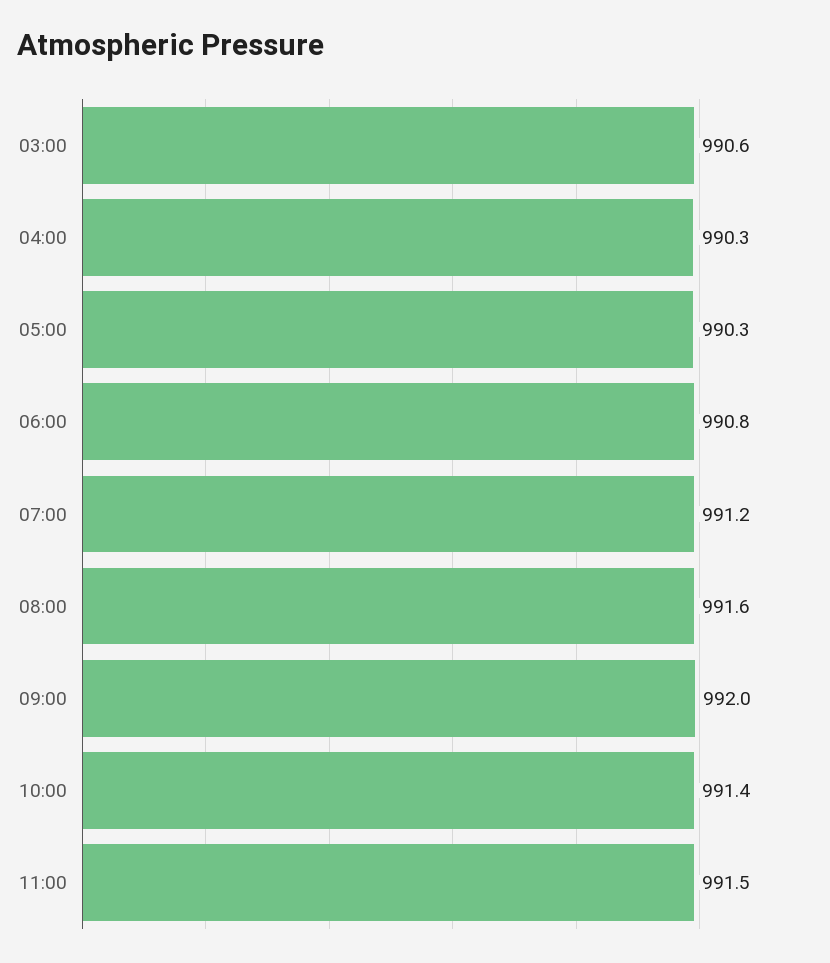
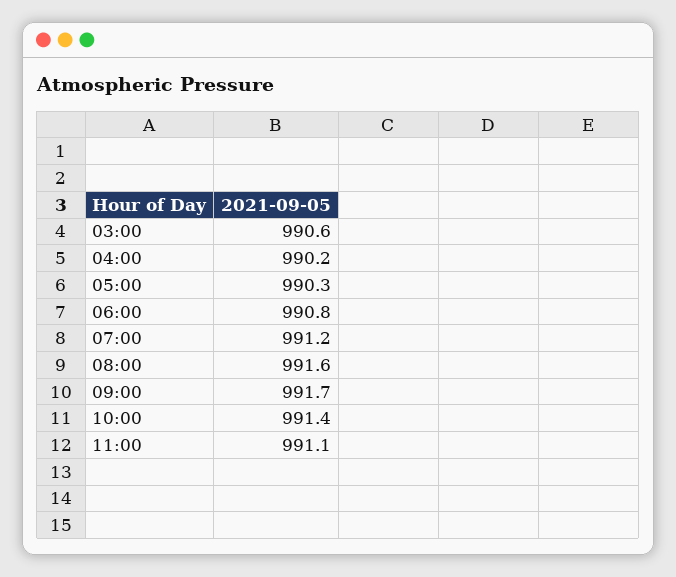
04:00: 990.3 -> 990.2
09:00: 992 -> 991.7
11:00: 991.5 -> 991.1

